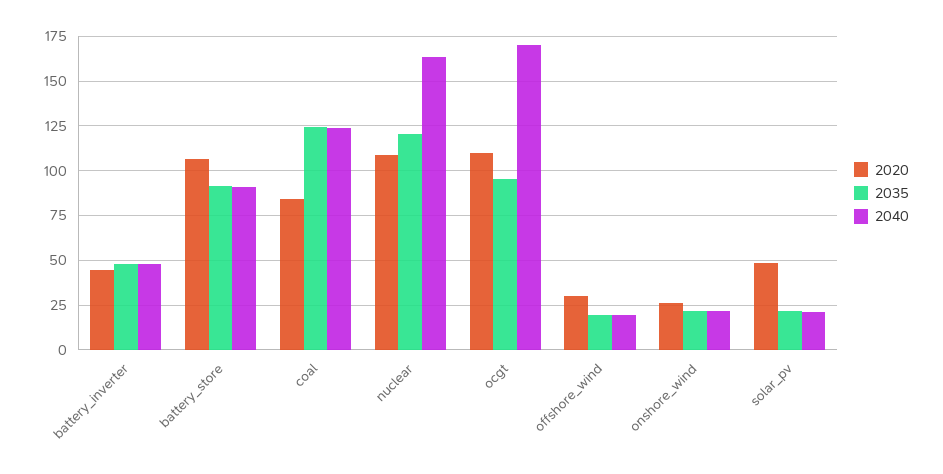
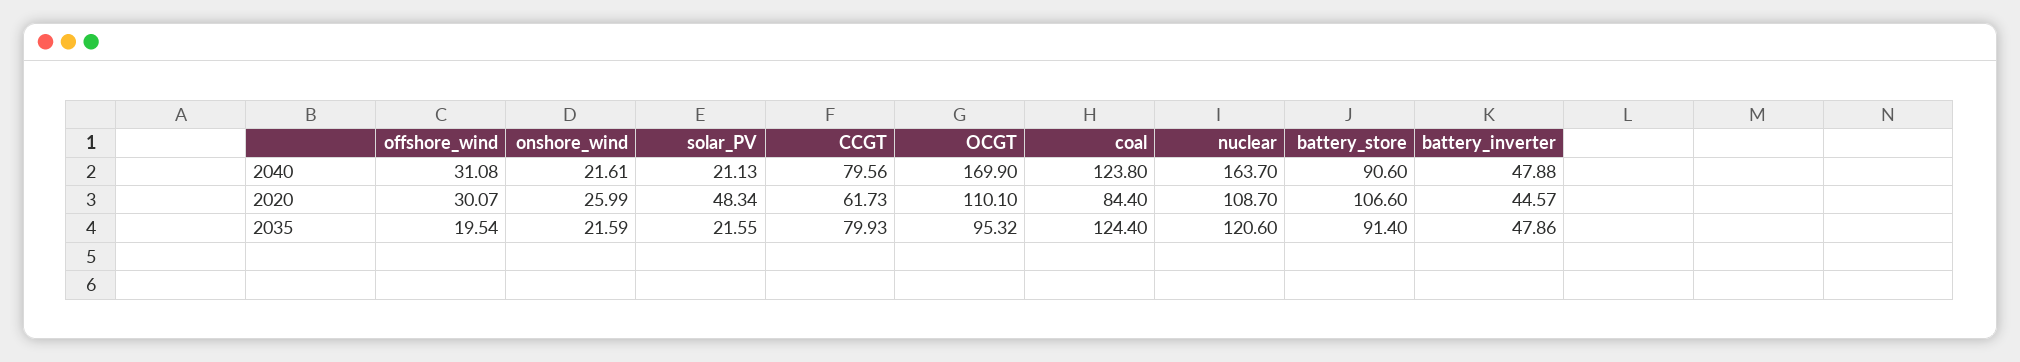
2040, offshore_wind: 20 -> 31.08
2040, CCGT: none -> 79.56
2020, CCGT: none -> 61.73
2035, CCGT: none -> 79.93

